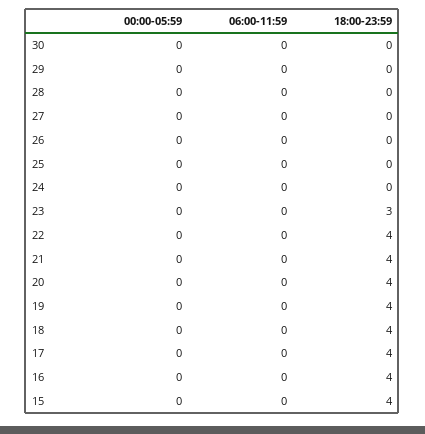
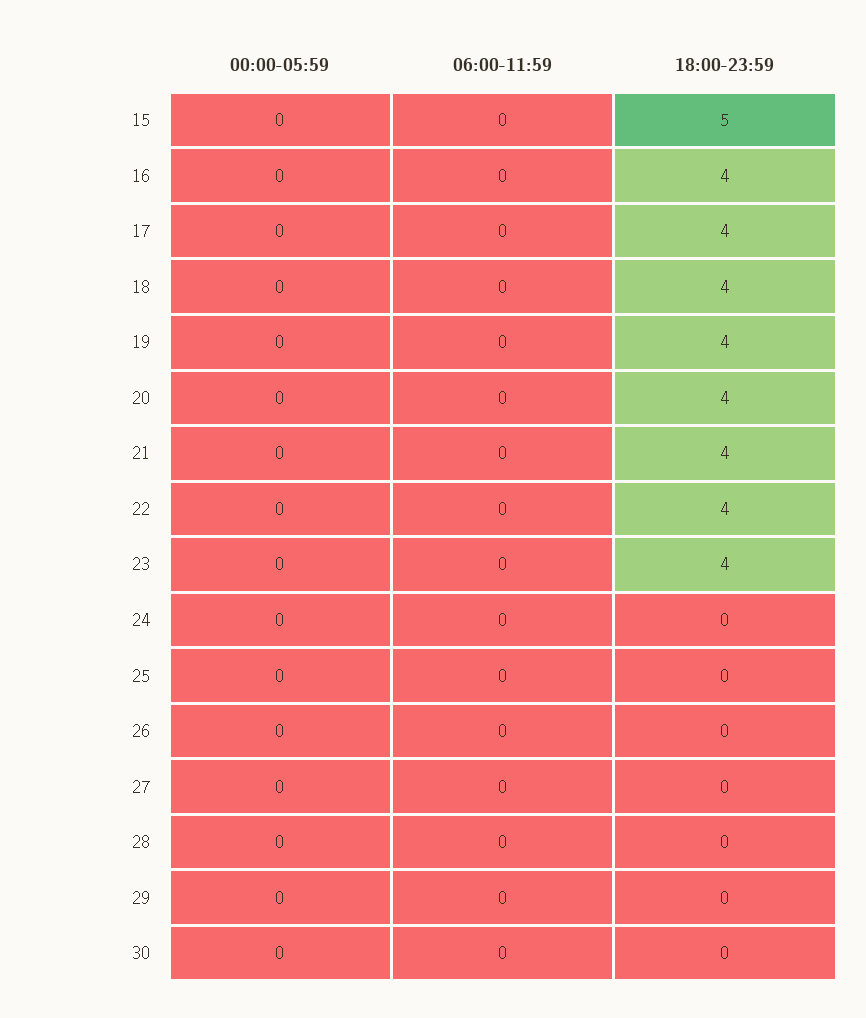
18:00-23:59, 23: 3 -> 4
18:00-23:59, 15: 4 -> 5

